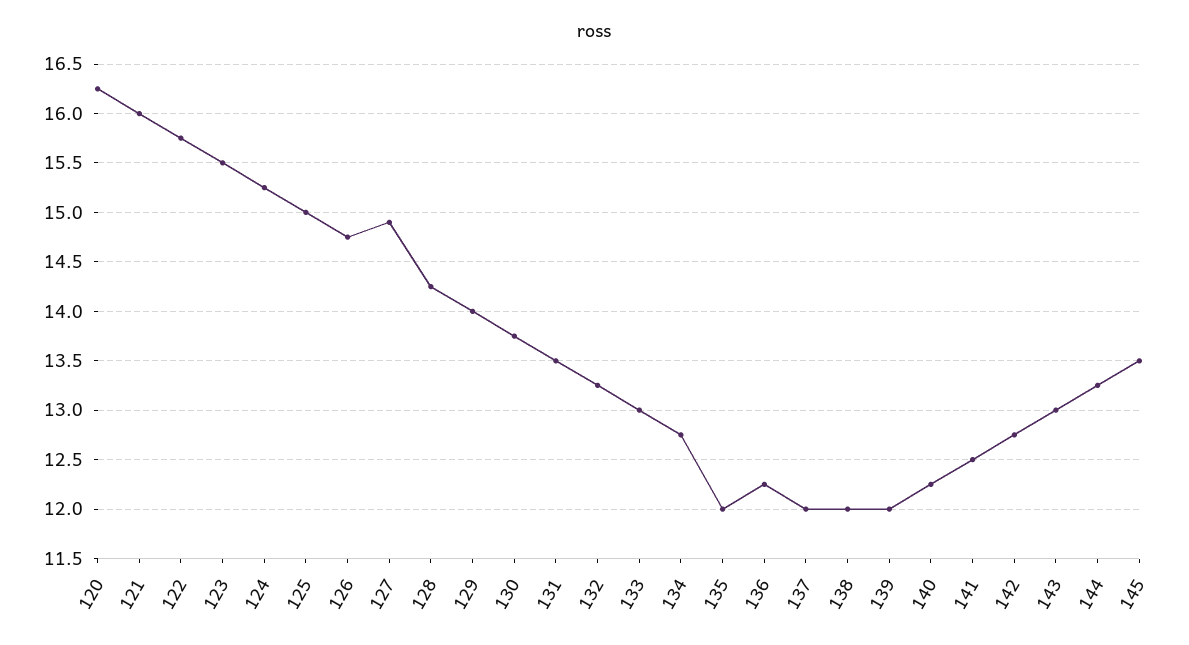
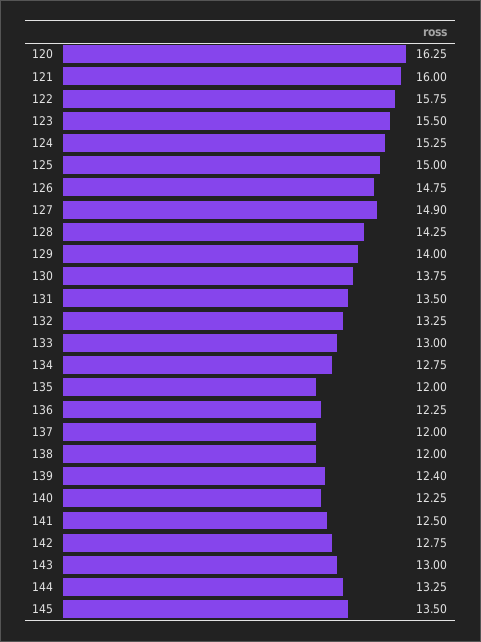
139: 12 -> 12.4

